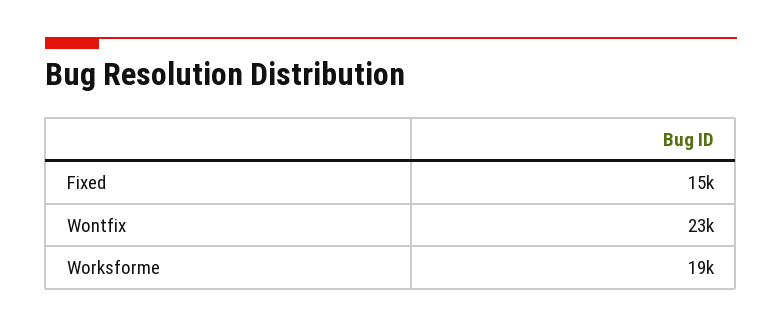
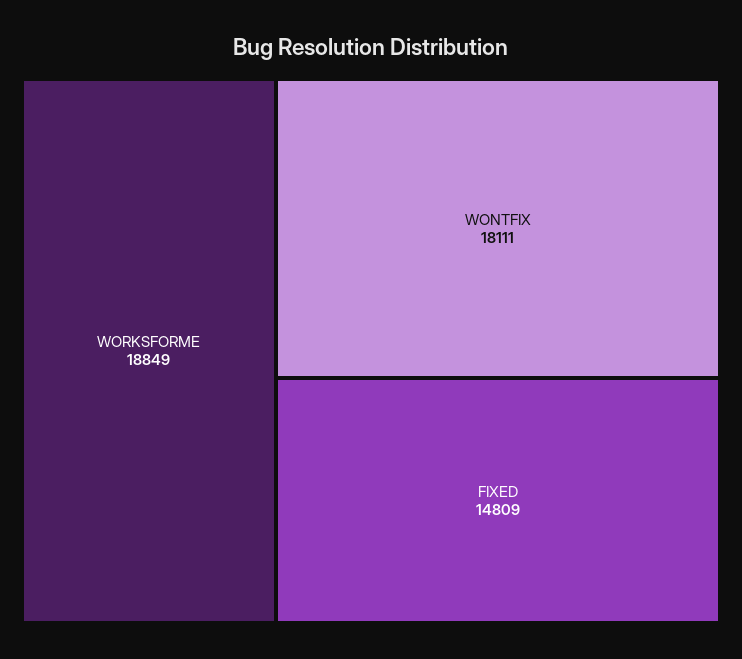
Wontfix: 23000 -> 18111

